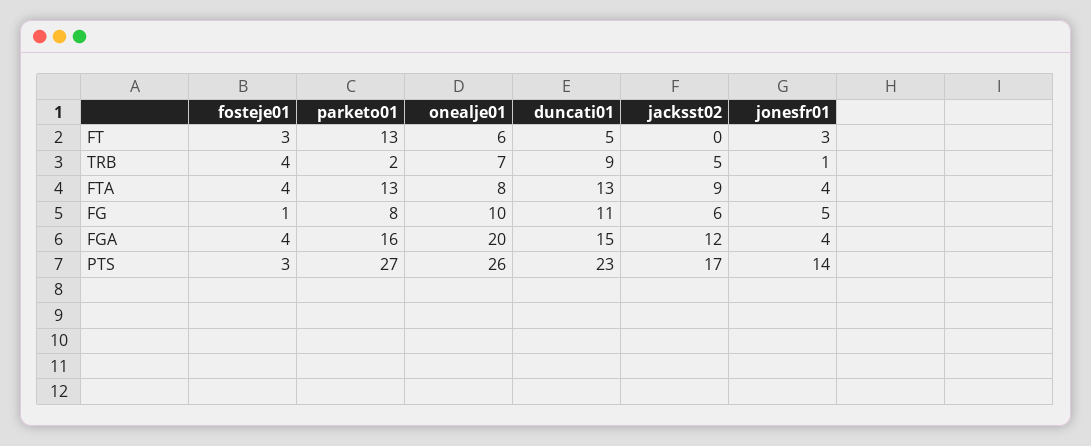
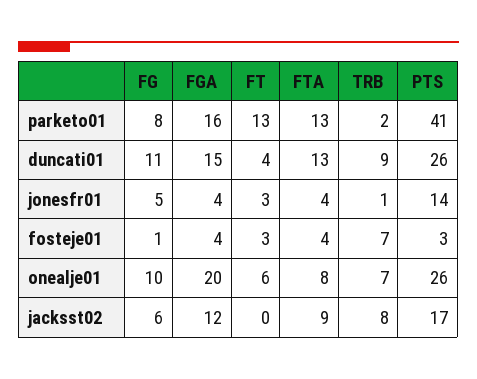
duncati01, FT: 5 -> 4
fosteje01, TRB: 4 -> 7
jacksst02, TRB: 5 -> 8
parketo01, PTS: 27 -> 41
duncati01, PTS: 23 -> 26

